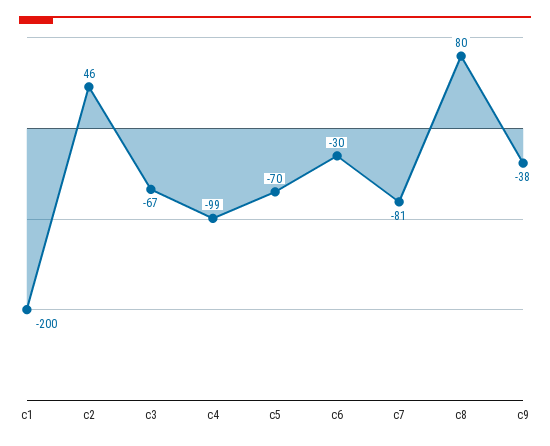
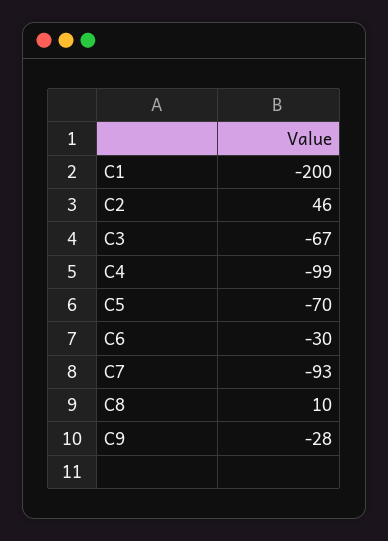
c7: -81 -> -93
c8: 80 -> 10
c9: -38 -> -28

